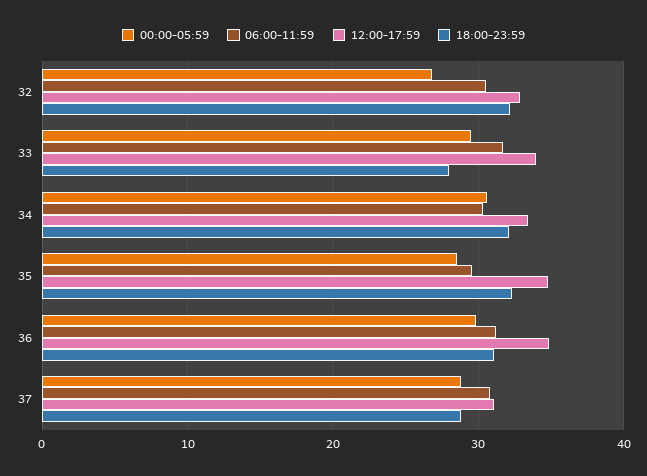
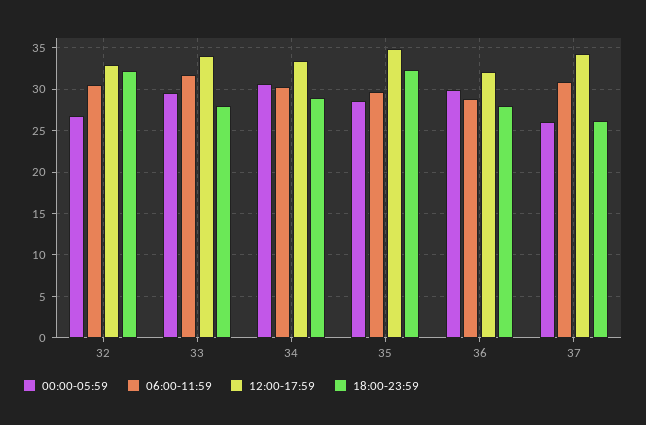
18:00-23:59, 34: 32 -> 29
06:00-11:59, 36: 31 -> 29
12:00-17:59, 36: 35 -> 32
18:00-23:59, 36: 31 -> 28
00:00-05:59, 37: 29 -> 26
12:00-17:59, 37: 31 -> 34
18:00-23:59, 37: 29 -> 26

